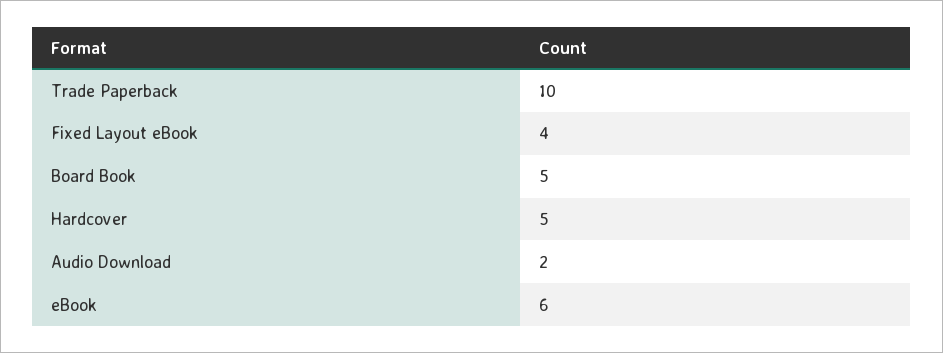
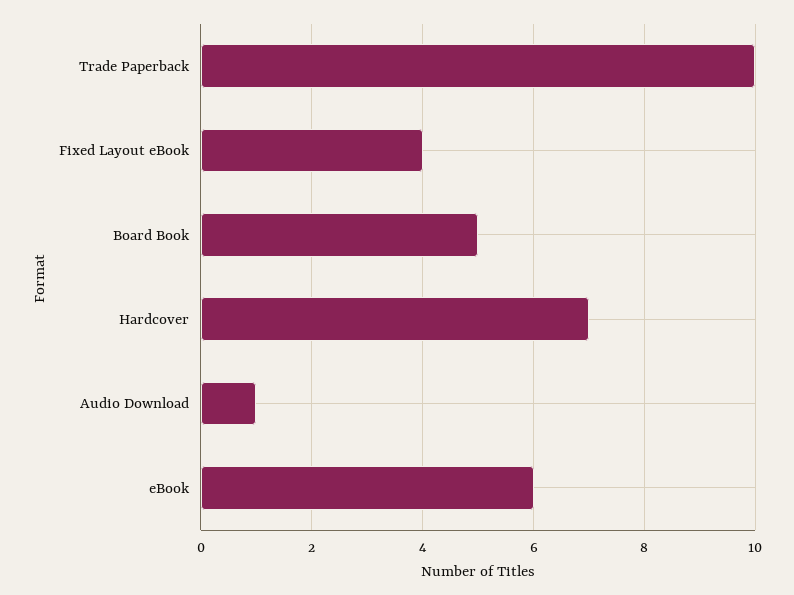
Hardcover: 5 -> 7
Audio Download: 2 -> 1

